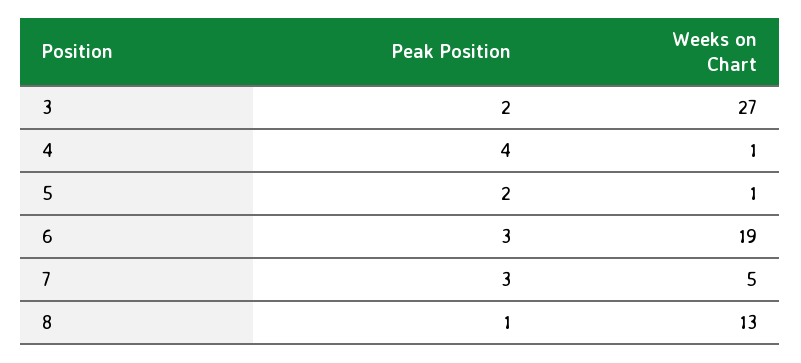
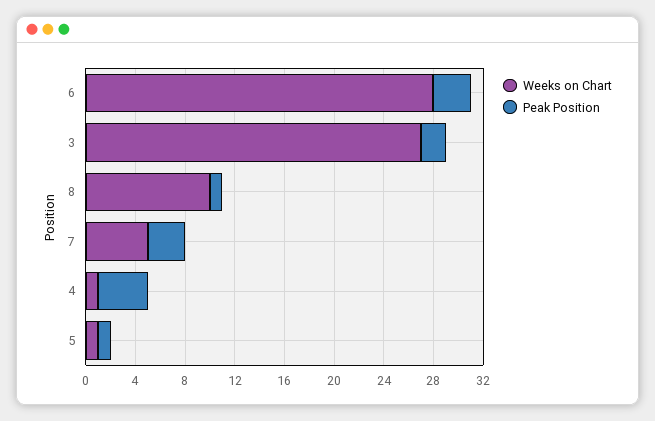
Peak Position, 5: 2 -> 1
Weeks on Chart, 6: 19 -> 28
Weeks on Chart, 8: 13 -> 10

